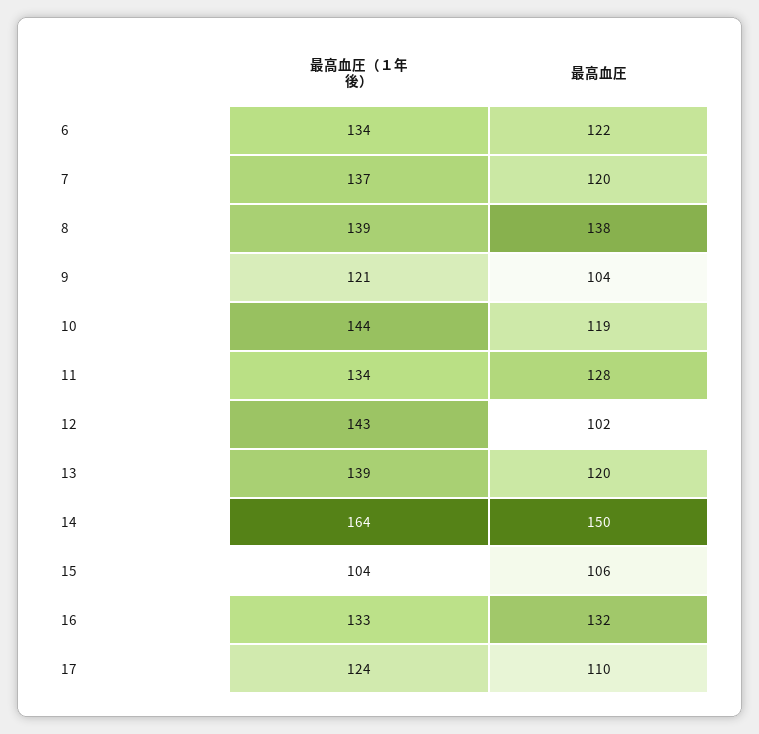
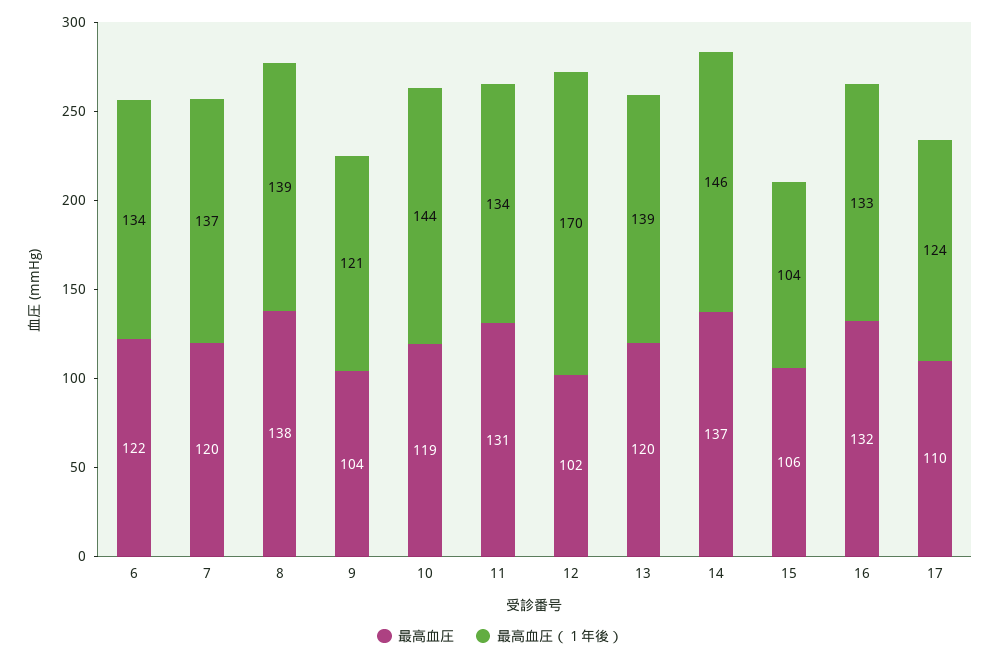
最高血圧, 11: 128 -> 131
最高血圧（１年後）, 12: 143 -> 170
最高血圧（１年後）, 14: 164 -> 146
最高血圧, 14: 150 -> 137

